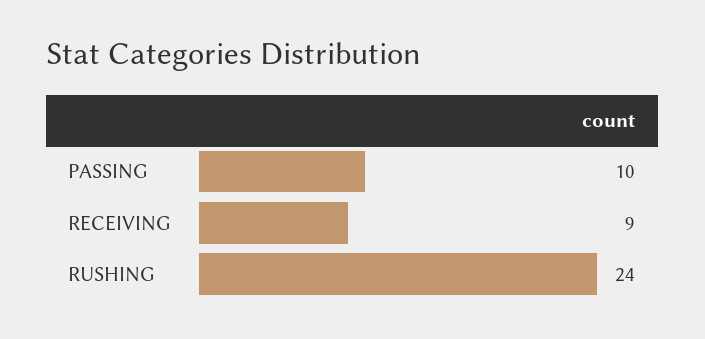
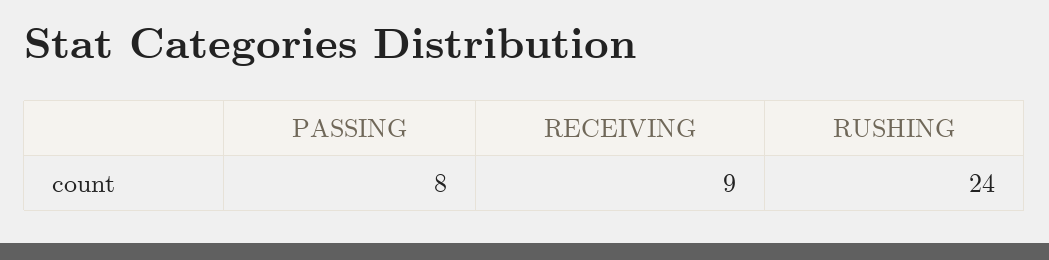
PASSING: 10 -> 8

